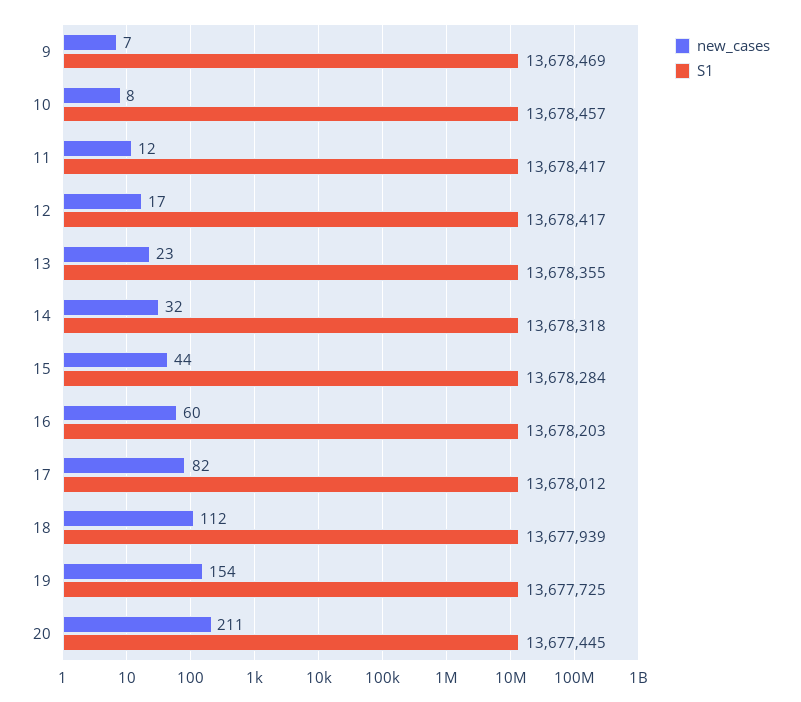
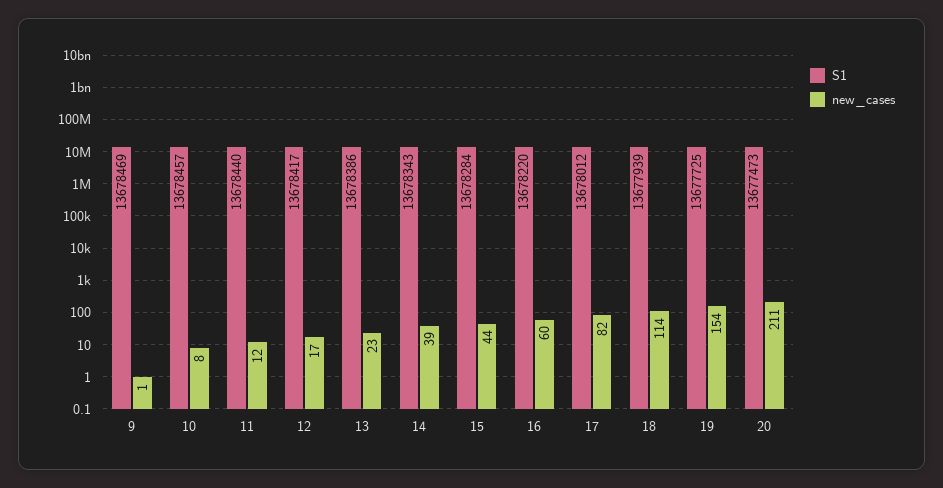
new_cases, 9: 7 -> 1
S1, 11: 13678417 -> 13678440
S1, 13: 13678355 -> 13678386
new_cases, 14: 32 -> 39
S1, 14: 13678318 -> 13678343
S1, 16: 13678203 -> 13678220
new_cases, 18: 112 -> 114
S1, 20: 13677445 -> 13677473

